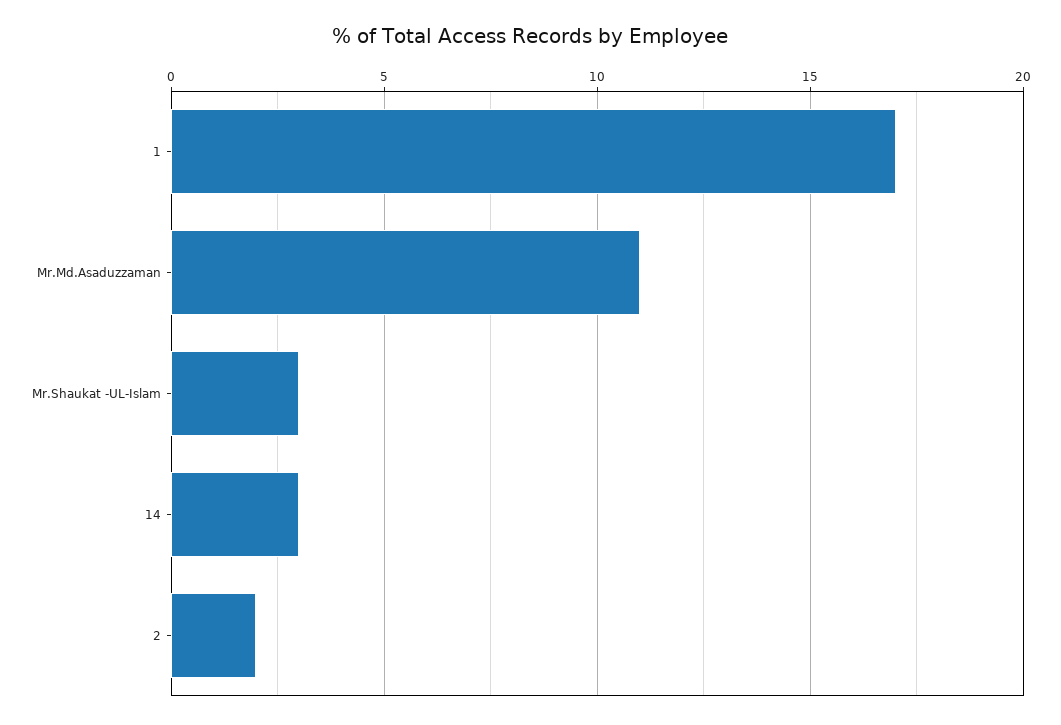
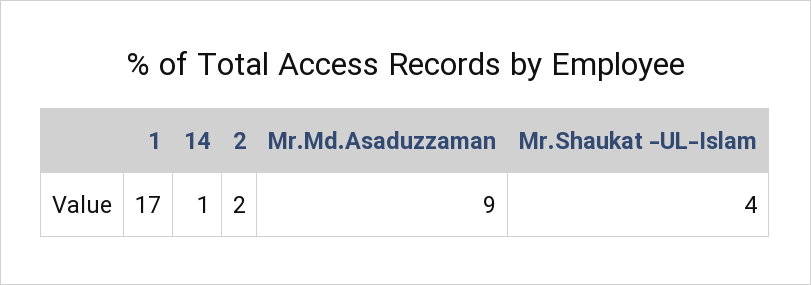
Mr.Md.Asaduzzaman: 11 -> 9
Mr.Shaukat -UL-Islam: 3 -> 4
14: 3 -> 1

